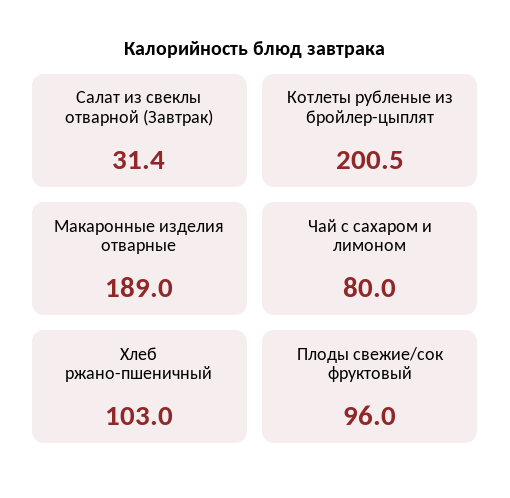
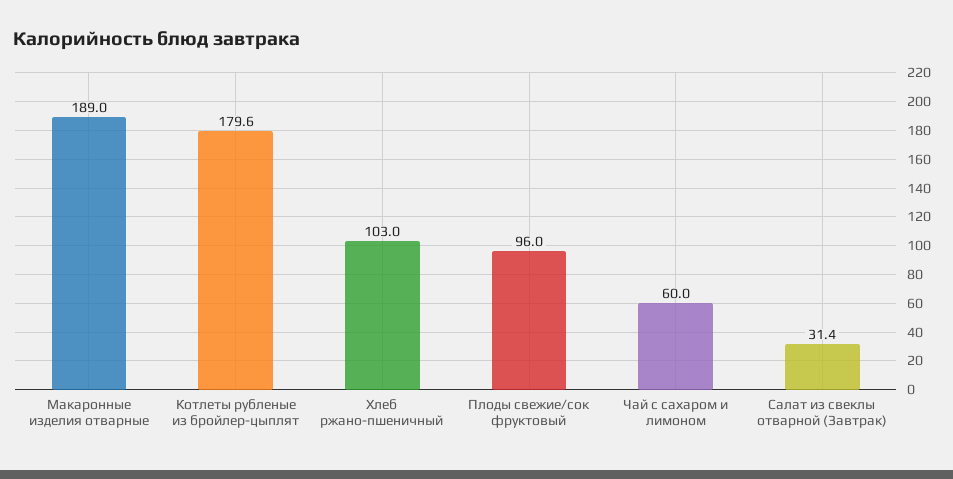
Котлеты рубленые из бройлер-цыплят: 200.5 -> 179.6
Чай с сахаром и лимоном: 80 -> 60

